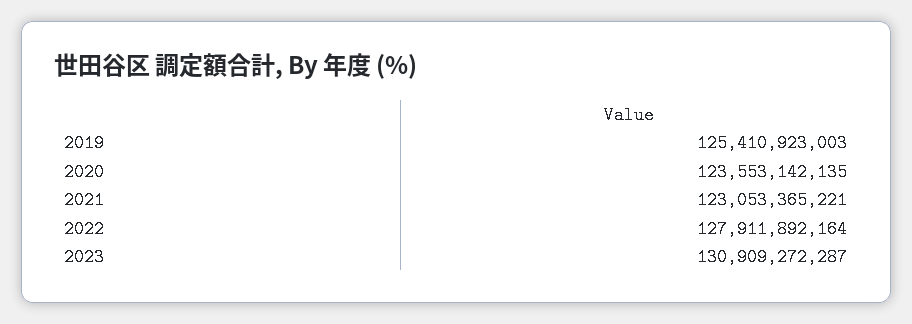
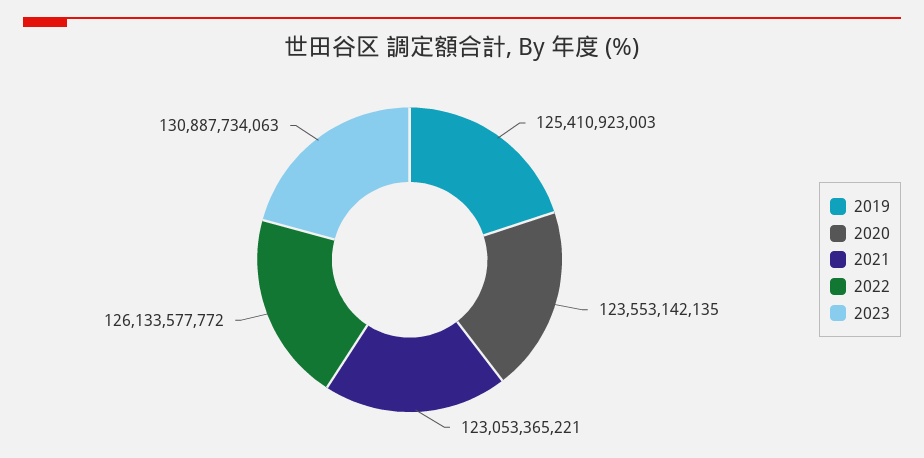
2022: 127911892164 -> 126133577772
2023: 130909272287 -> 130887734063

